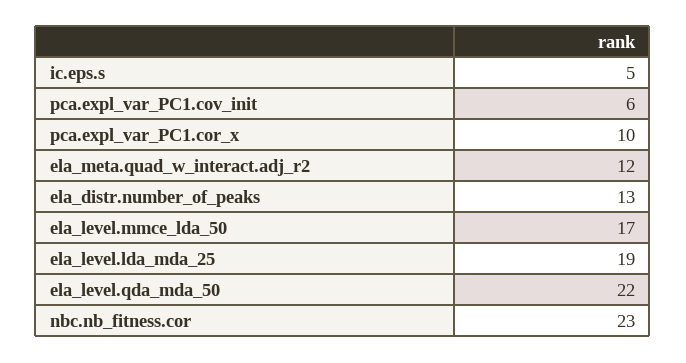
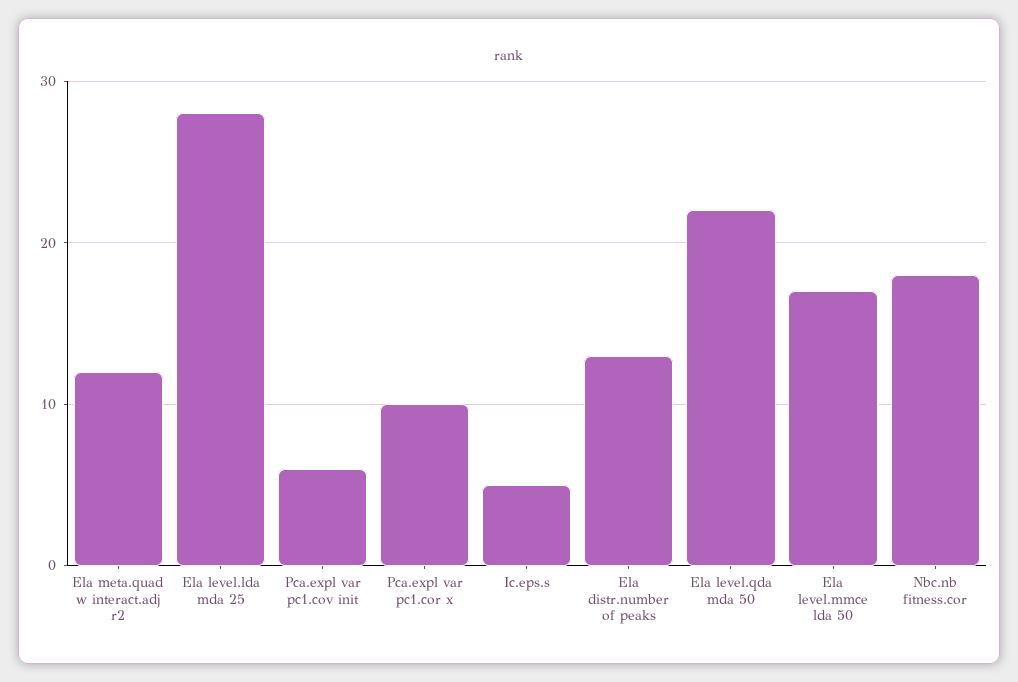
ela_level.lda_mda_25: 19 -> 28
nbc.nb_fitness.cor: 23 -> 18

